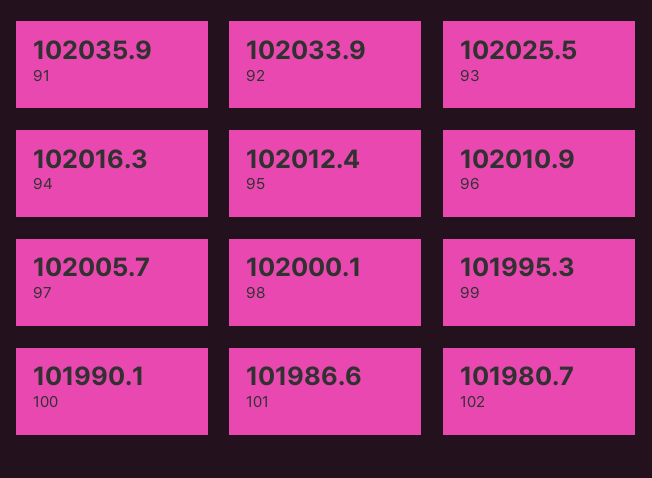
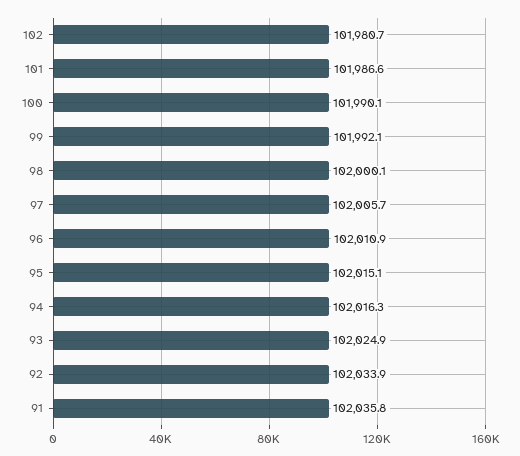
91: 102035.9 -> 102035.8
93: 102025.5 -> 102024.9
95: 102012.4 -> 102015.1
99: 101995.3 -> 101992.1

